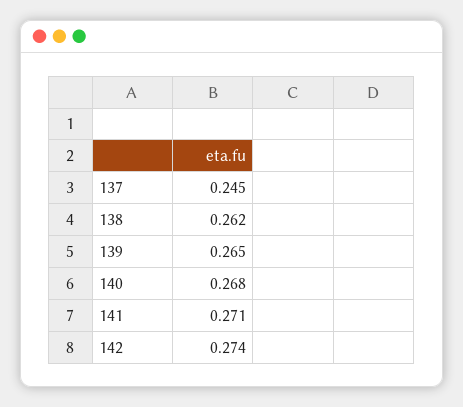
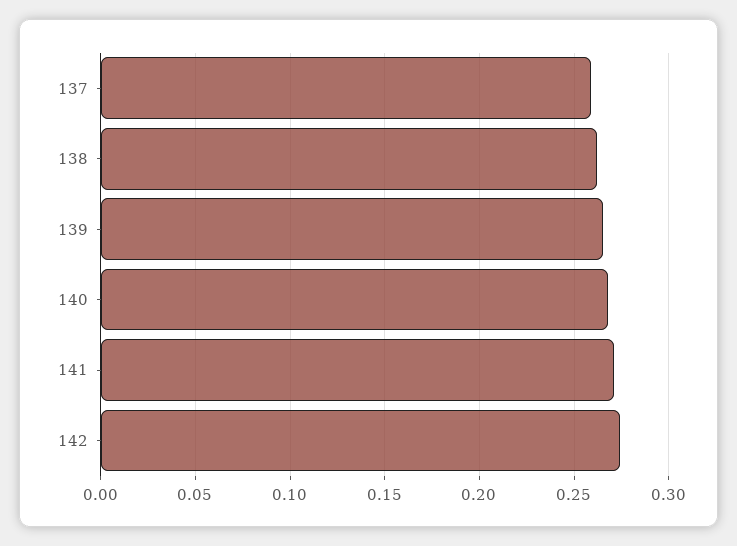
137: 0.245 -> 0.26

